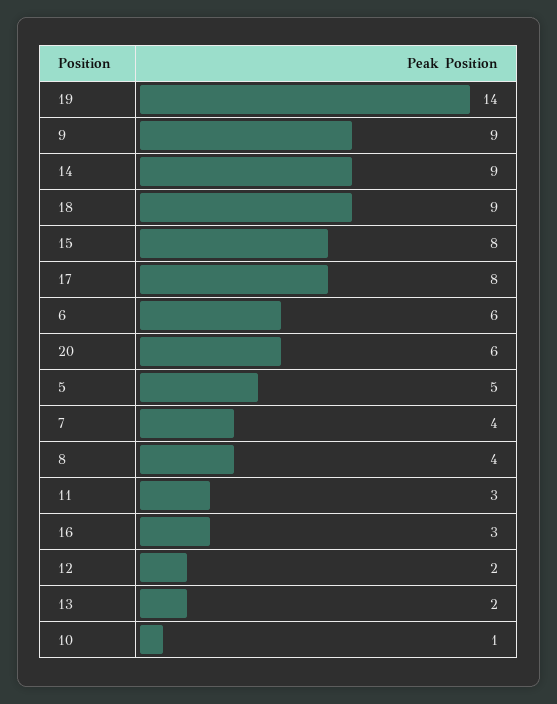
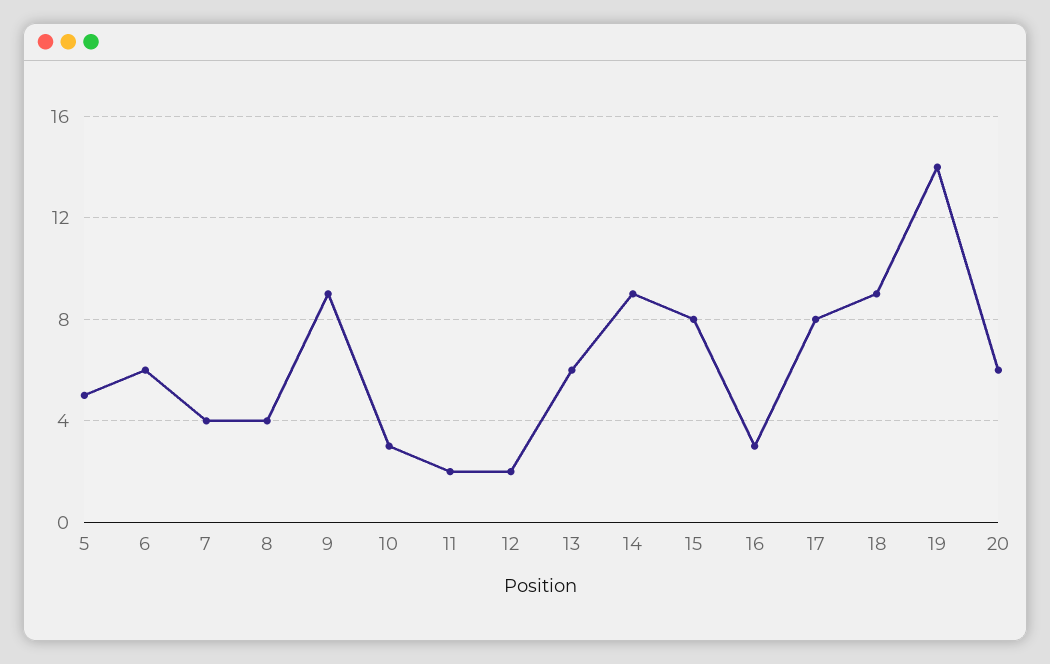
11: 3 -> 2
13: 2 -> 6
10: 1 -> 3

